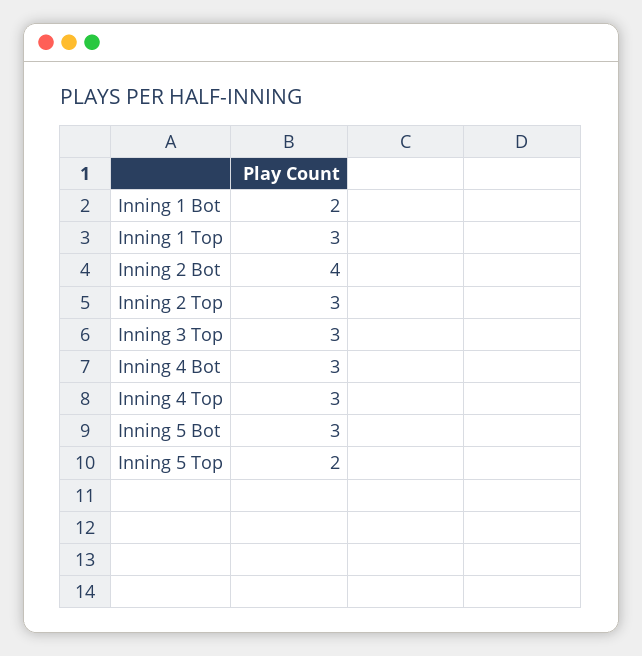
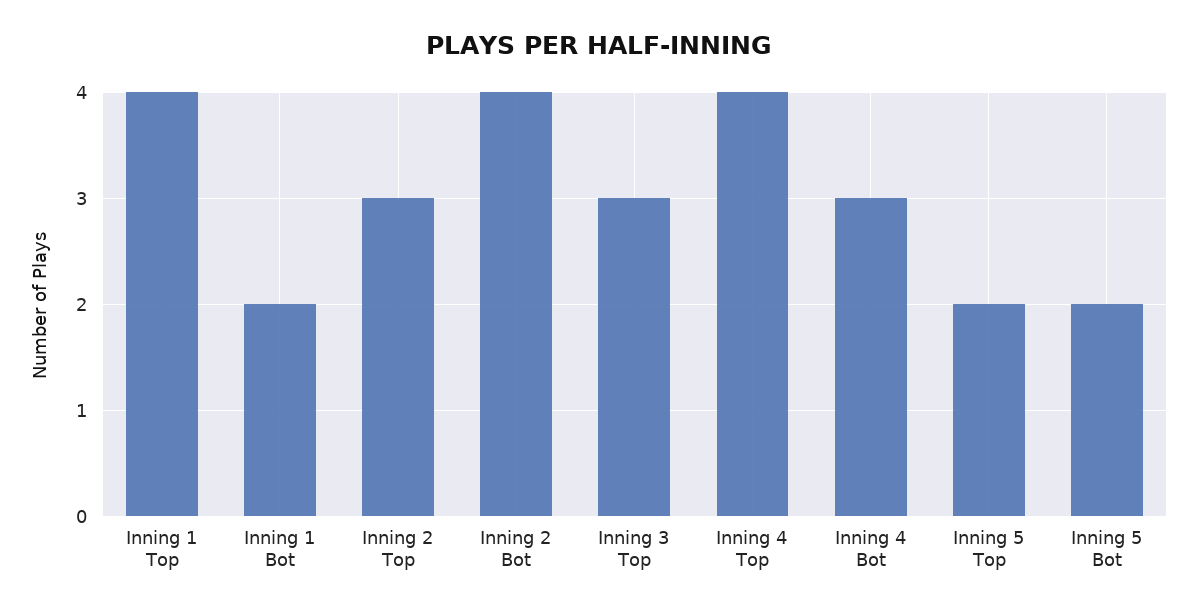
Inning 1 Top: 3 -> 4
Inning 4 Top: 3 -> 4
Inning 5 Bot: 3 -> 2

